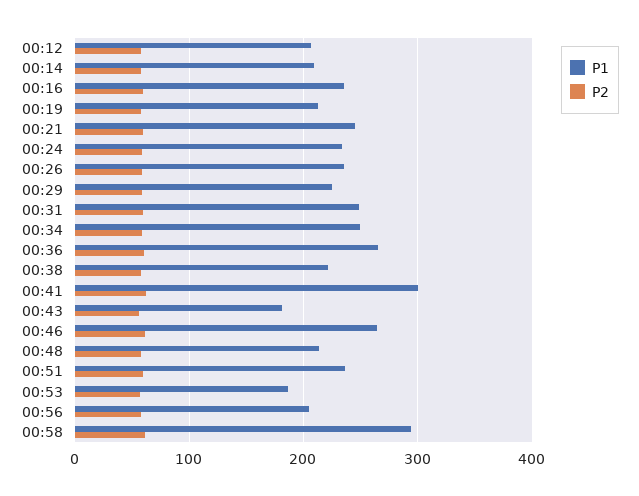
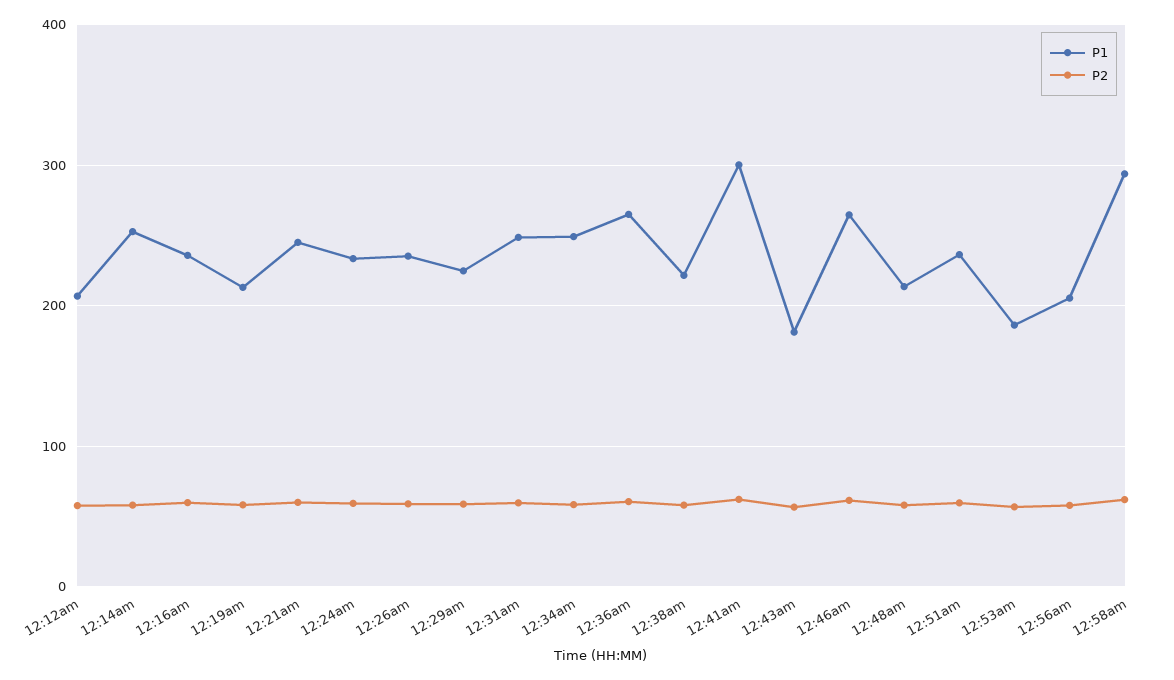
P1, 00:14: 210 -> 250

